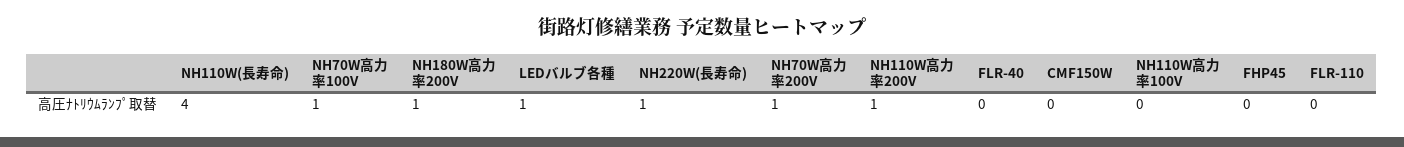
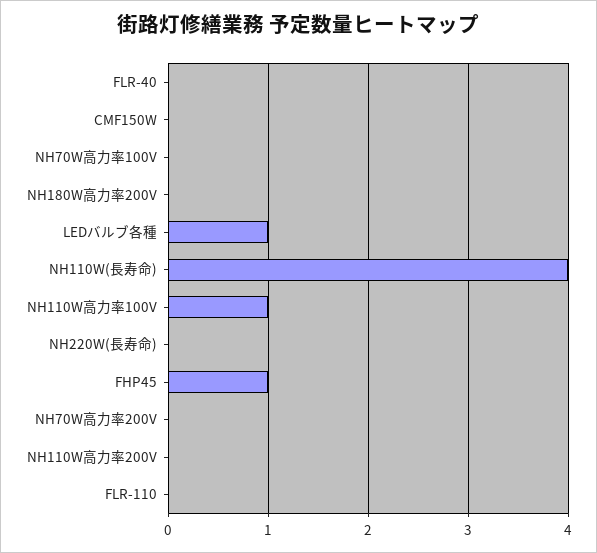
NH70W高力率100V: 1 -> 0
NH180W高力率200V: 1 -> 0
NH220W(長寿命): 1 -> 0
NH70W高力率200V: 1 -> 0
NH110W高力率200V: 1 -> 0
NH110W高力率100V: 0 -> 1
FHP45: 0 -> 1

